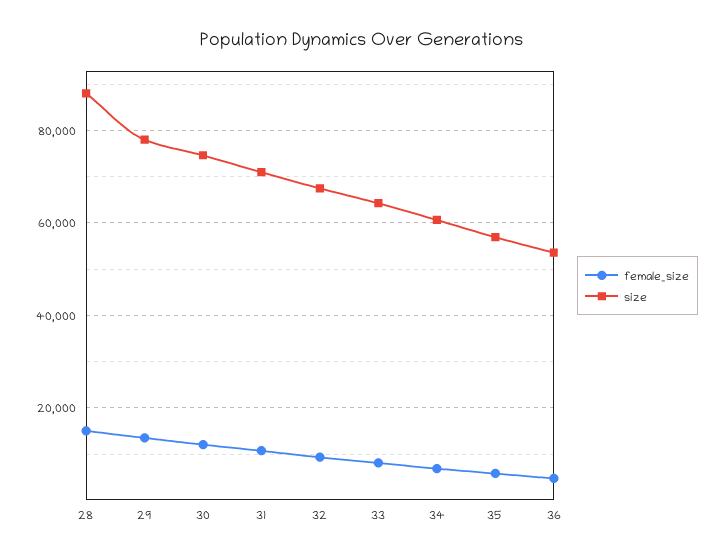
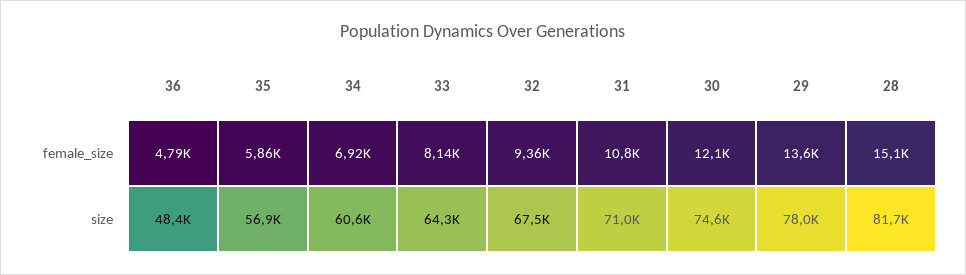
size, 28: 88000 -> 81700
size, 36: 54000 -> 48400

